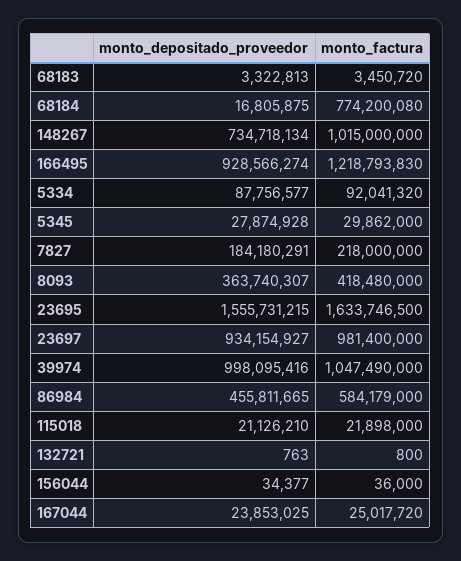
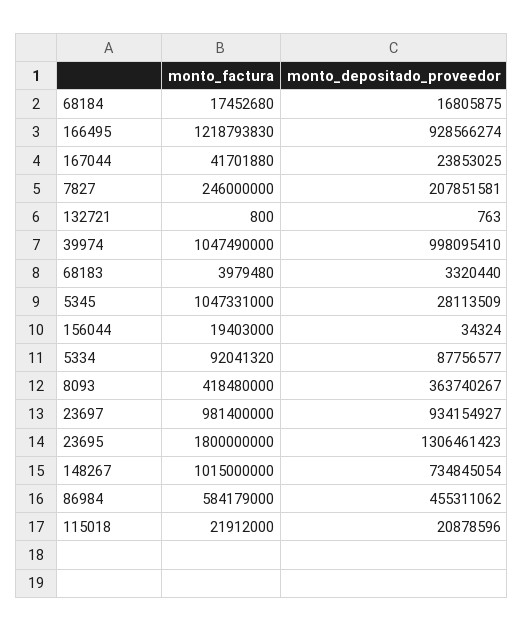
monto_depositado_proveedor, 68183: 3322813 -> 3320440
monto_factura, 68183: 3450720 -> 3979480
monto_factura, 68184: 774200080 -> 17452680
monto_depositado_proveedor, 148267: 734718134 -> 734845054
monto_depositado_proveedor, 5345: 27874928 -> 28113509
monto_factura, 5345: 29862000 -> 1047331000
monto_depositado_proveedor, 7827: 184180291 -> 207851581
monto_factura, 7827: 218000000 -> 246000000
monto_depositado_proveedor, 8093: 363740307 -> 363740267
monto_depositado_proveedor, 23695: 1555731215 -> 1306461423
monto_factura, 23695: 1633746500 -> 1800000000
monto_depositado_proveedor, 39974: 998095416 -> 998095410
monto_depositado_proveedor, 86984: 455811665 -> 455311062
monto_depositado_proveedor, 115018: 21126210 -> 20878596
monto_factura, 115018: 21898000 -> 21912000
monto_depositado_proveedor, 156044: 34377 -> 34324
monto_factura, 156044: 36000 -> 19403000
monto_factura, 167044: 25017720 -> 41701880

